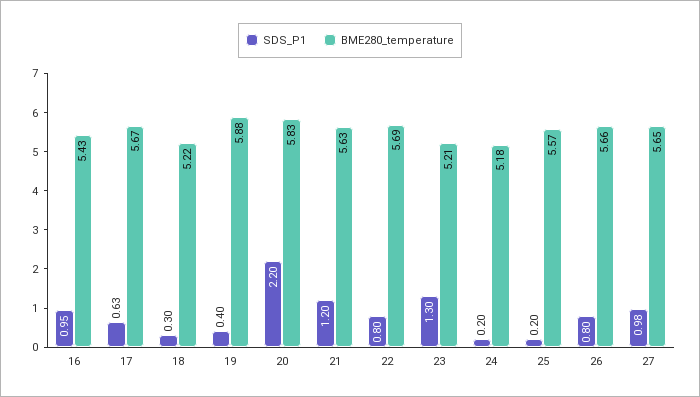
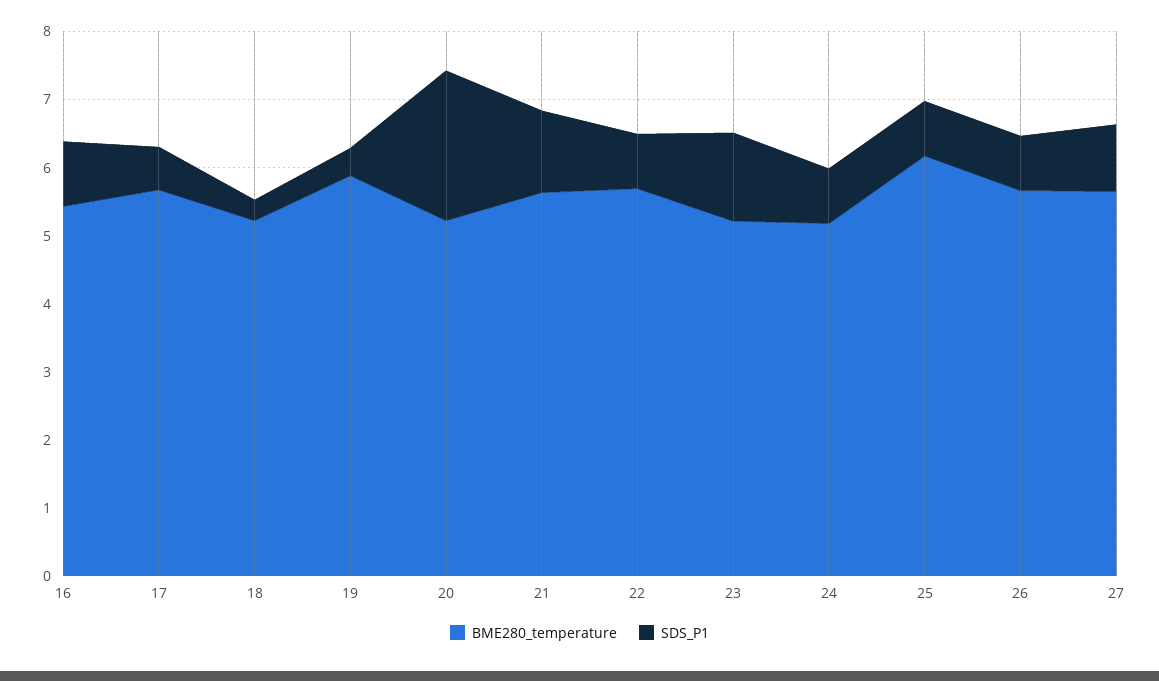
BME280_temperature, 20: 5.83 -> 5.2
SDS_P1, 24: 0.2 -> 0.8
SDS_P1, 25: 0.2 -> 0.8
BME280_temperature, 25: 5.57 -> 6.2

